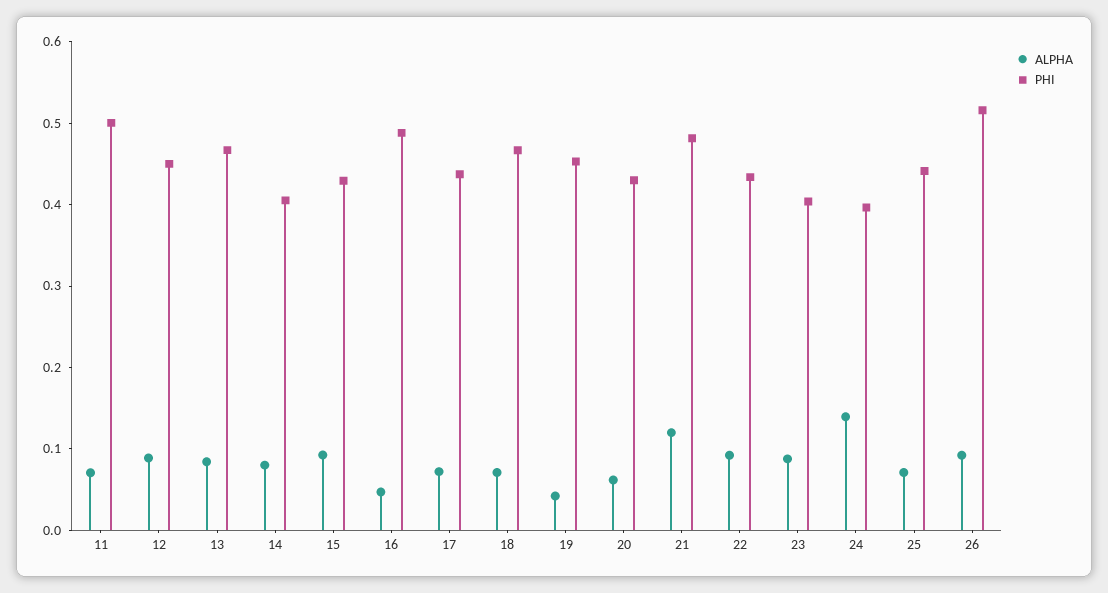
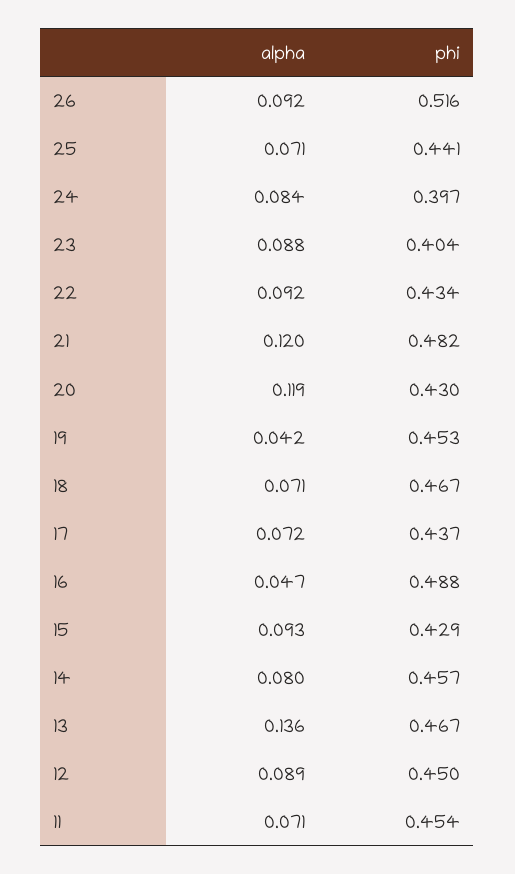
PHI, 11: 0.5 -> 0.454
ALPHA, 13: 0.08 -> 0.136
PHI, 14: 0.4 -> 0.457
ALPHA, 20: 0.06 -> 0.119
ALPHA, 24: 0.14 -> 0.084

